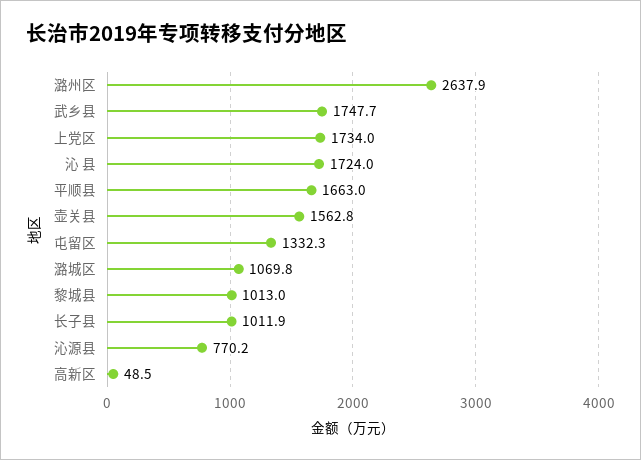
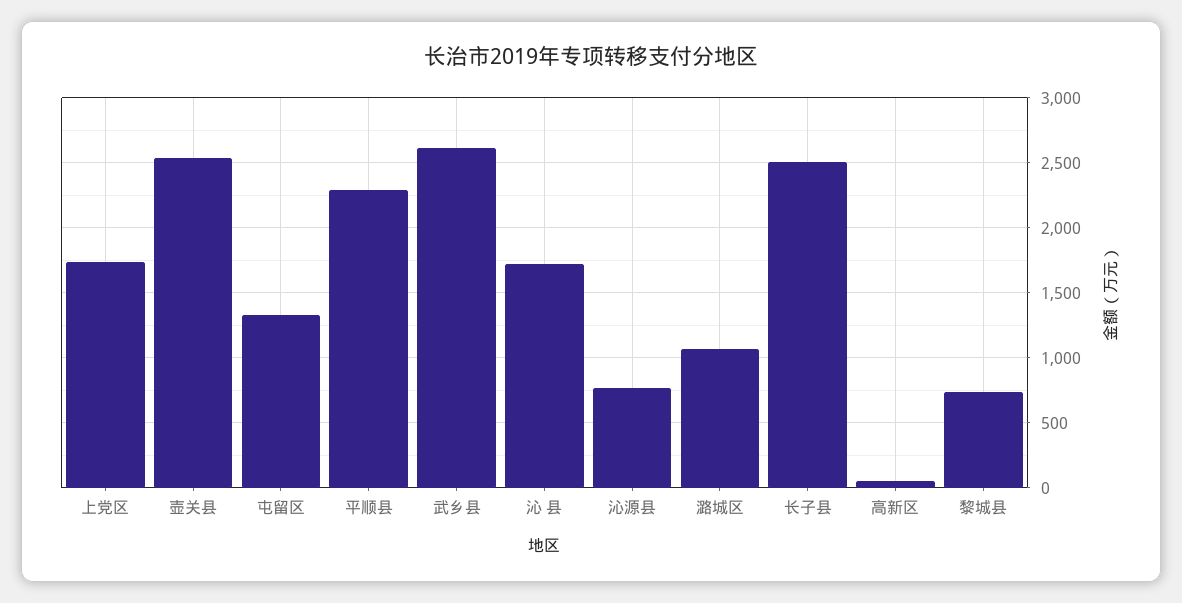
潞州区: 2637.9 -> none
武乡县: 1747.7 -> 2600
平顺县: 1663 -> 2300
壶关县: 1562.8 -> 2550
黎城县: 1013 -> 750
长子县: 1011.9 -> 2500

